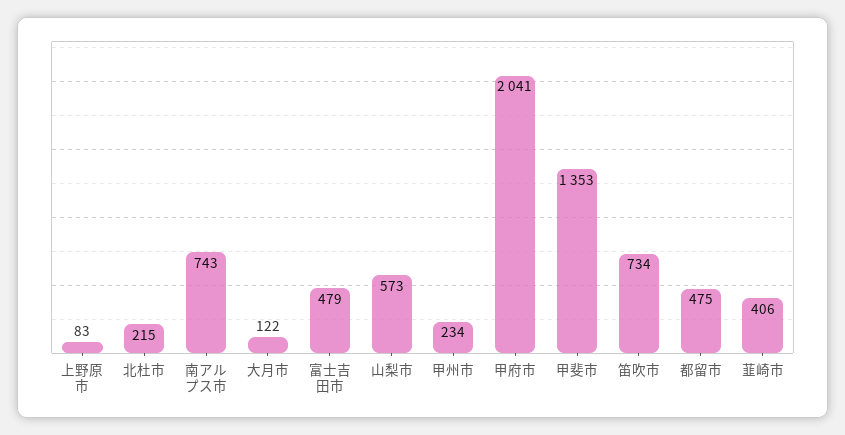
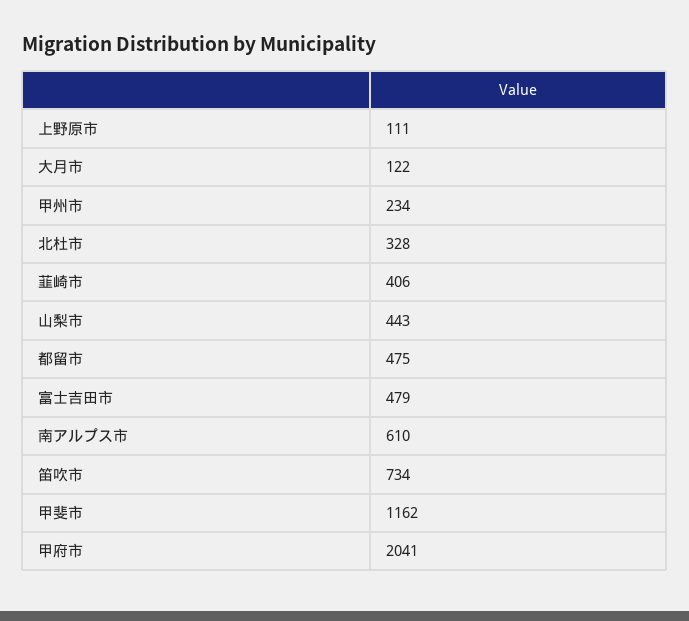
上野原市: 83 -> 111
北杜市: 215 -> 328
南アルプス市: 743 -> 610
山梨市: 573 -> 443
甲斐市: 1353 -> 1162

